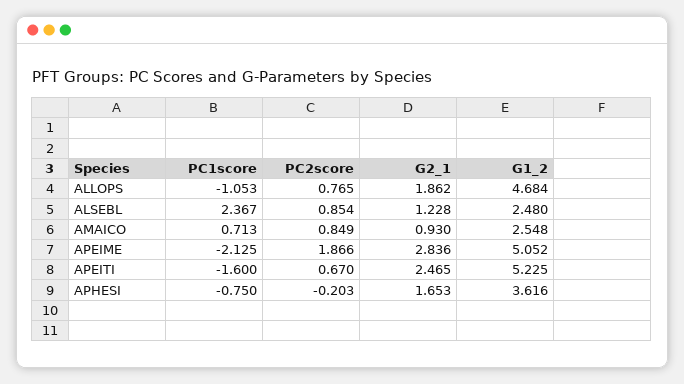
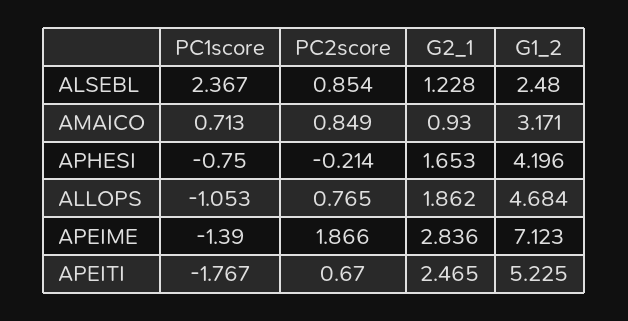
G1_2, AMAICO: 2.548 -> 3.171
PC1score, APEIME: -2.125 -> -1.39
G1_2, APEIME: 5.052 -> 7.123
PC1score, APEITI: -1.6 -> -1.767
PC2score, APHESI: -0.203 -> -0.214
G1_2, APHESI: 3.616 -> 4.196

